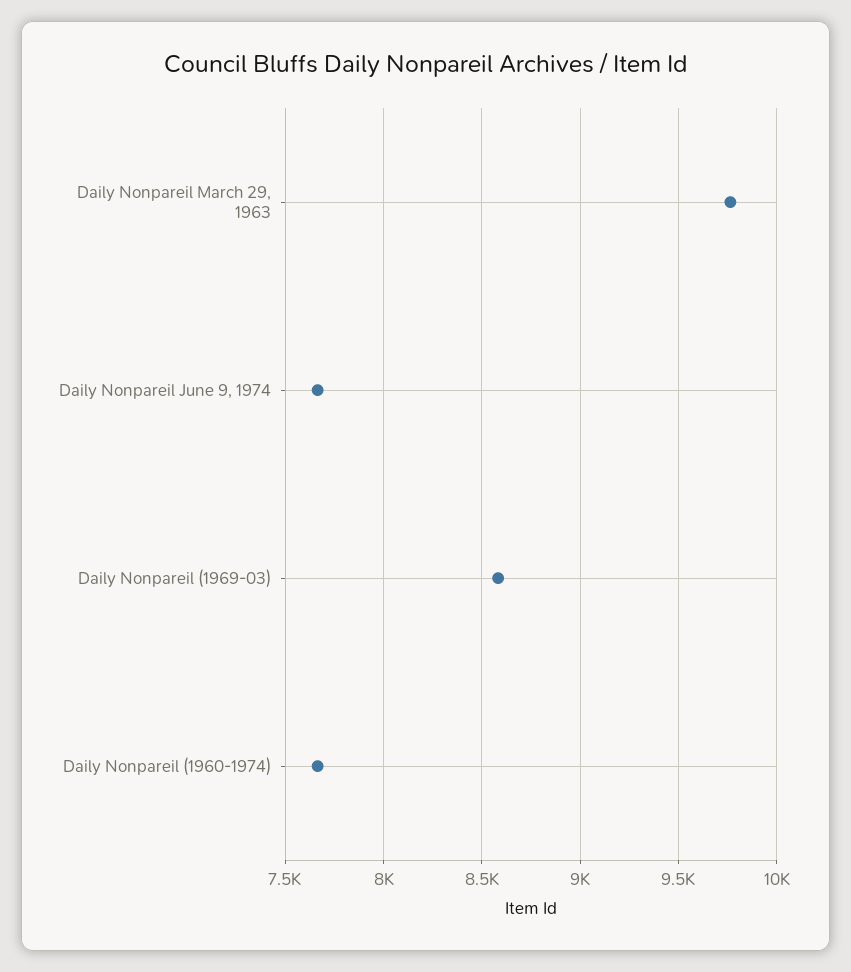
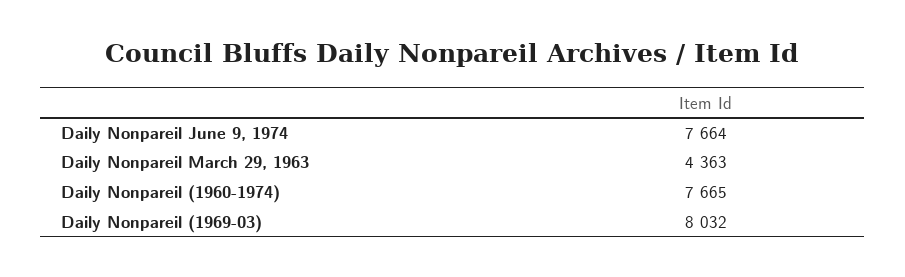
Daily Nonpareil March 29, 1963: 9750 -> 4363
Daily Nonpareil (1969-03): 8600 -> 8032

